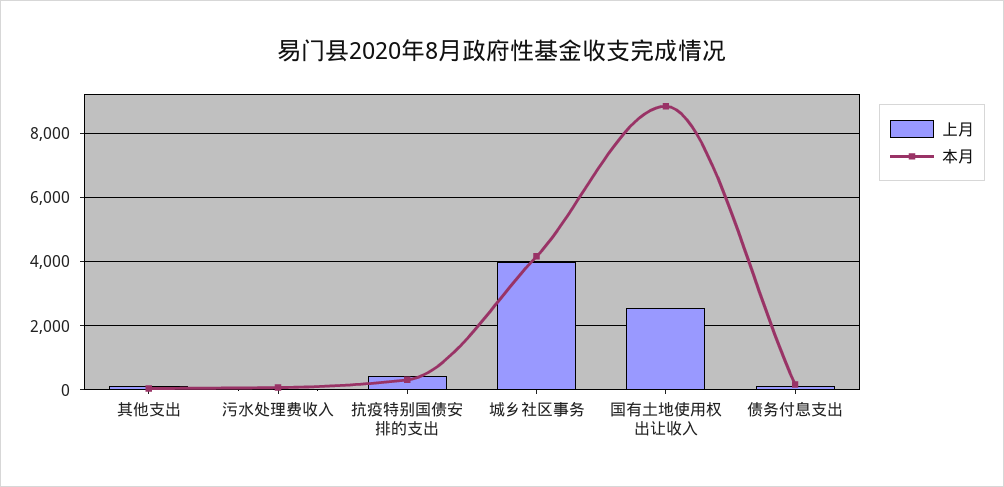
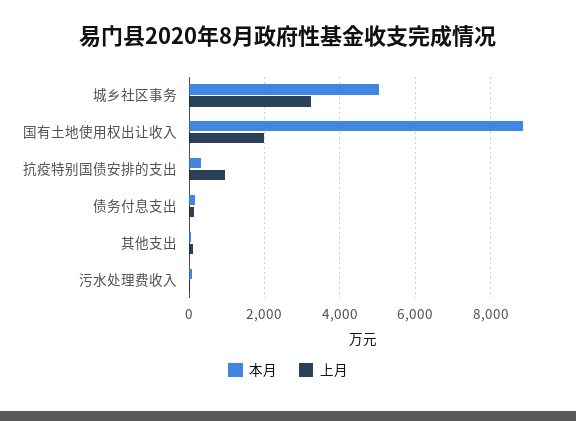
上月, 抗疫特别国债安排的支出: 400 -> 1000
上月, 城乡社区事务: 4000 -> 3200
本月, 城乡社区事务: 4200 -> 5000
上月, 国有土地使用权出让收入: 2600 -> 2000

